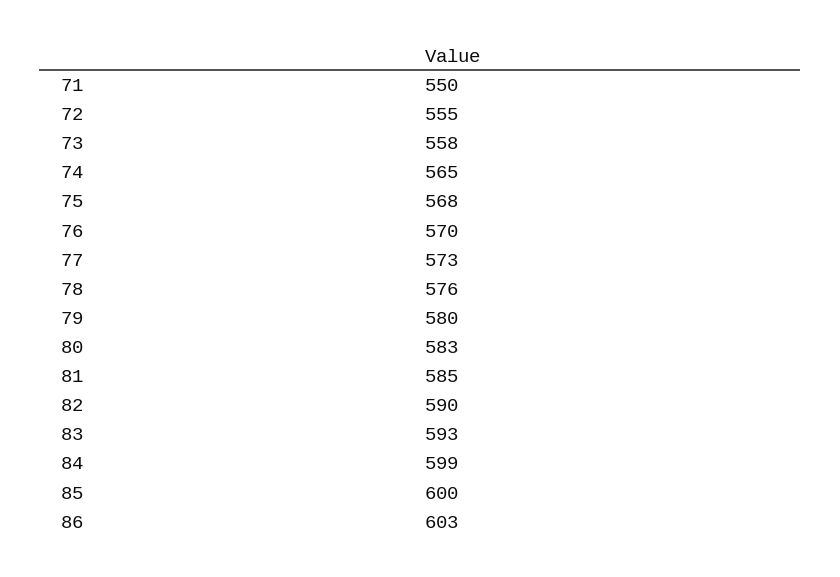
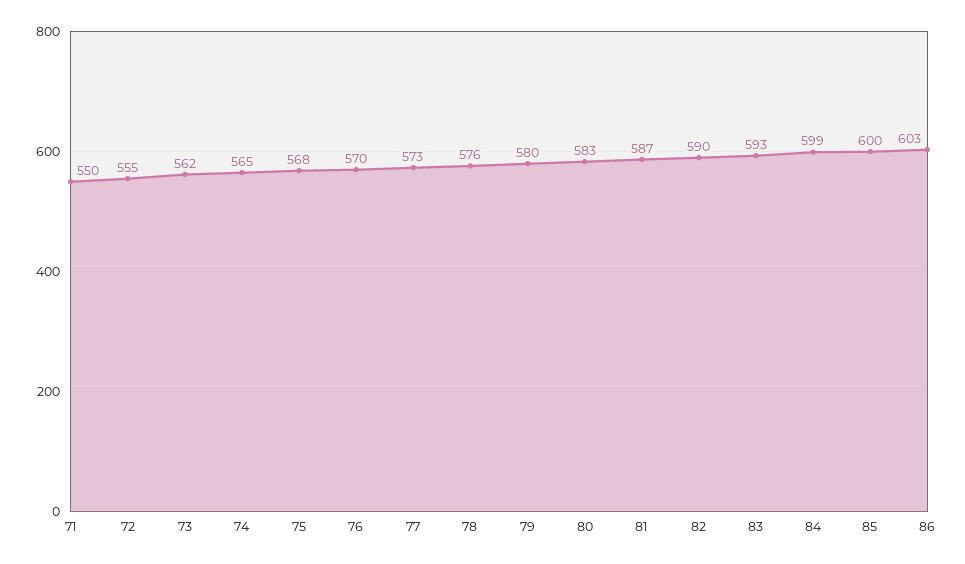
73: 558 -> 562
81: 585 -> 587

